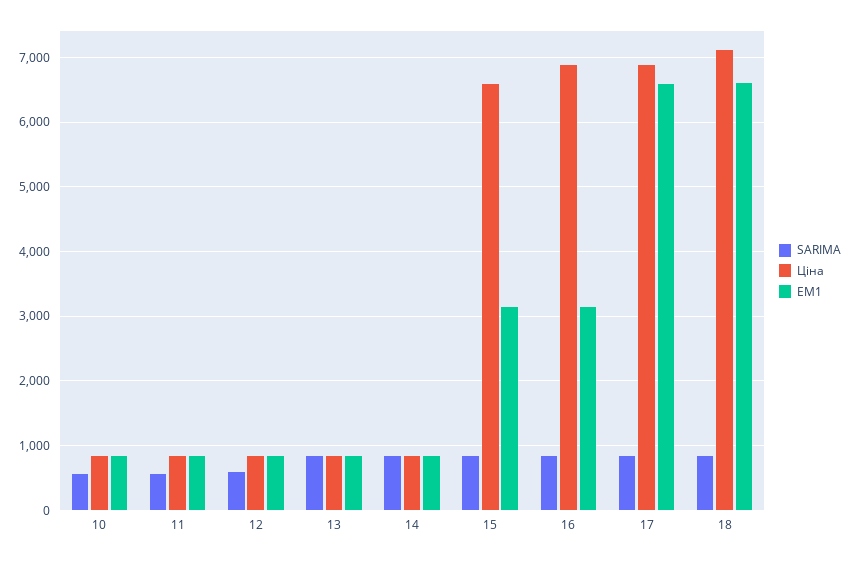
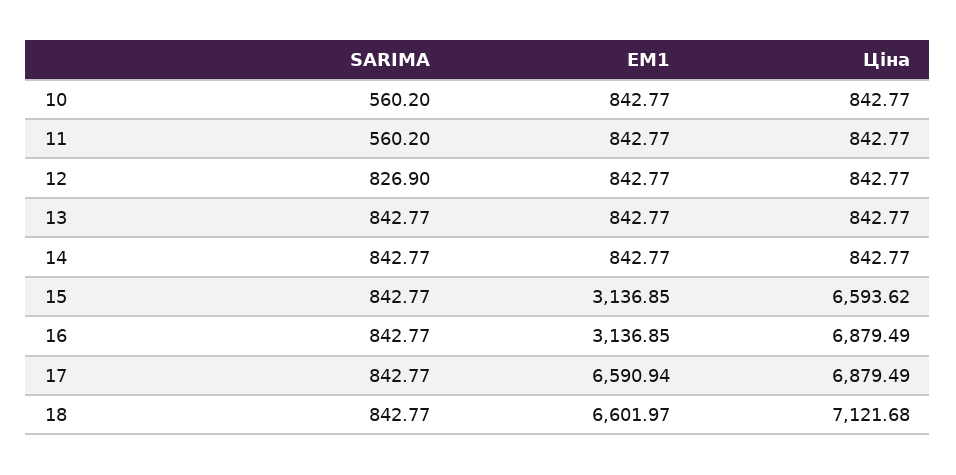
SARIMA, 12: 600 -> 826.9

